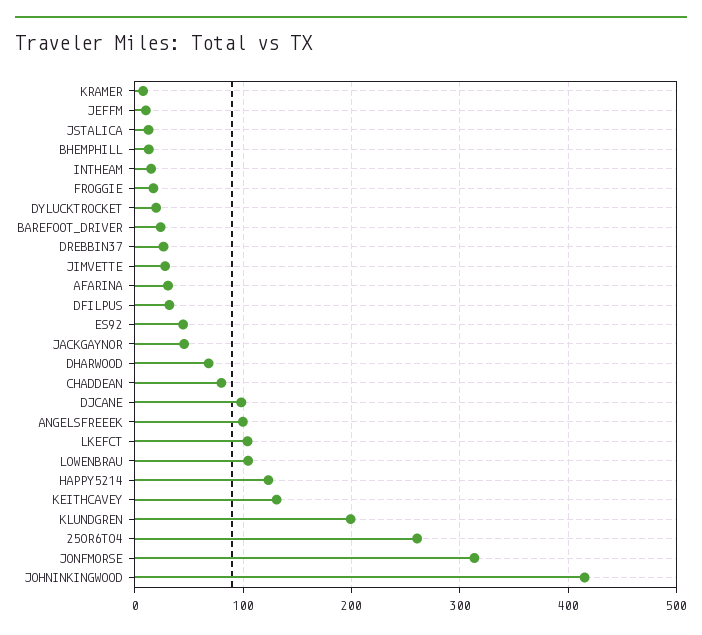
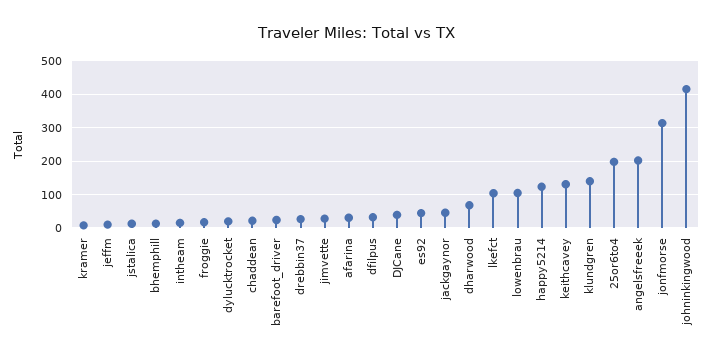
CHADDEAN: 80 -> 20
DJCANE: 100 -> 40
ANGELSFREEEK: 100 -> 200
KLUNDGREN: 200 -> 140
25OR6TO4: 260 -> 200

